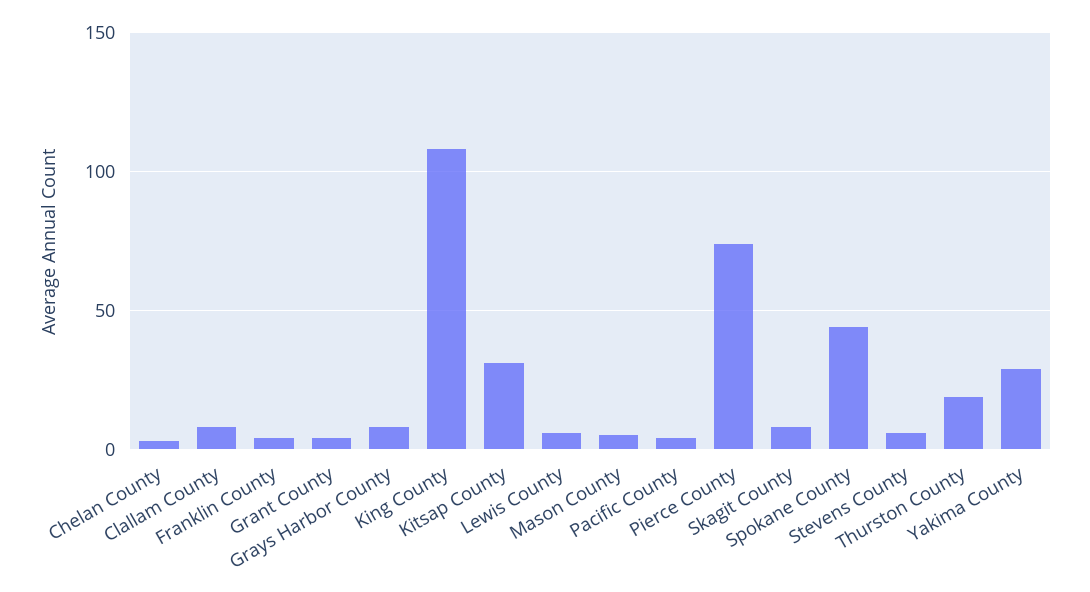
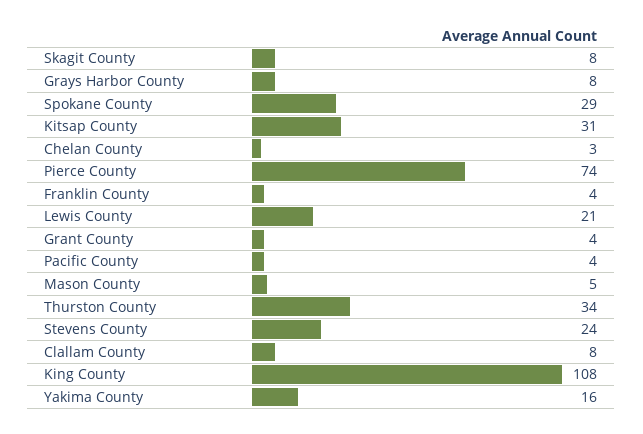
Lewis County: 5 -> 21
Spokane County: 45 -> 29
Stevens County: 5 -> 24
Thurston County: 20 -> 34
Yakima County: 30 -> 16

